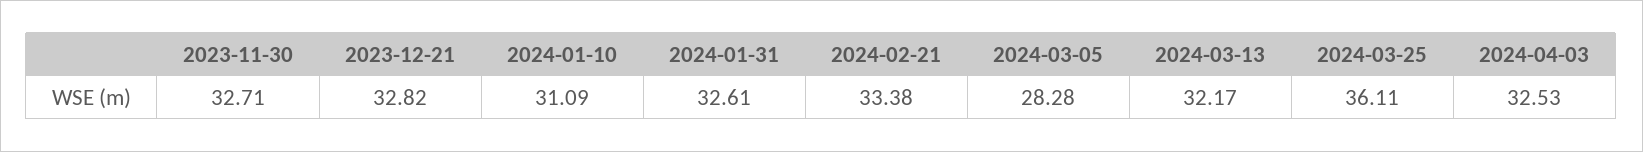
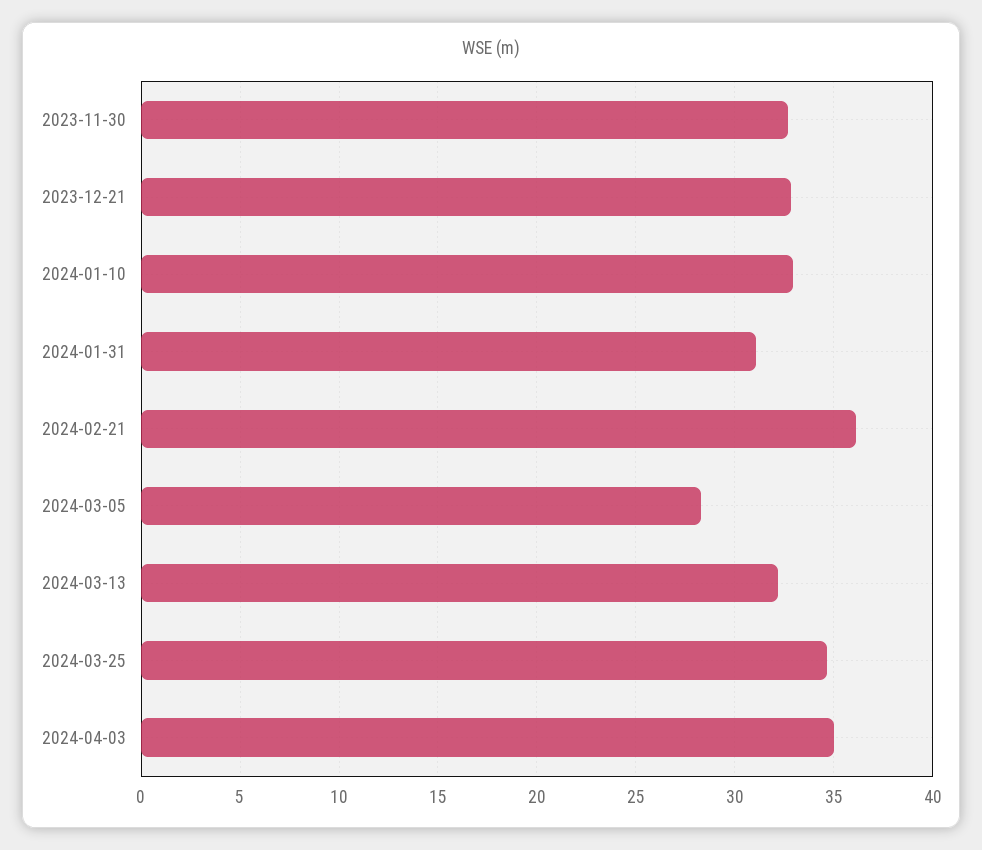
2024-01-10: 31.09 -> 33
2024-01-31: 32.61 -> 31
2024-02-21: 33.38 -> 36
2024-03-25: 36.11 -> 34.5
2024-04-03: 32.53 -> 35

